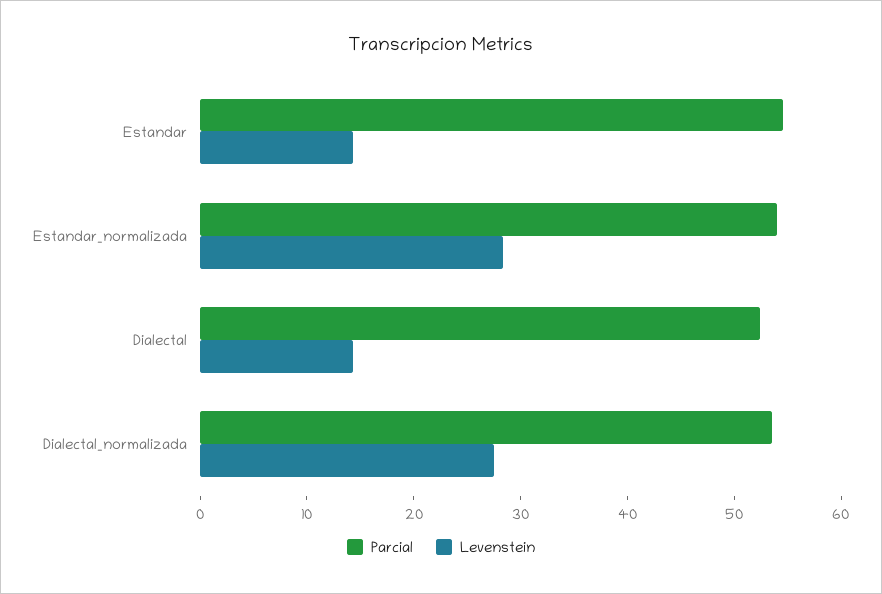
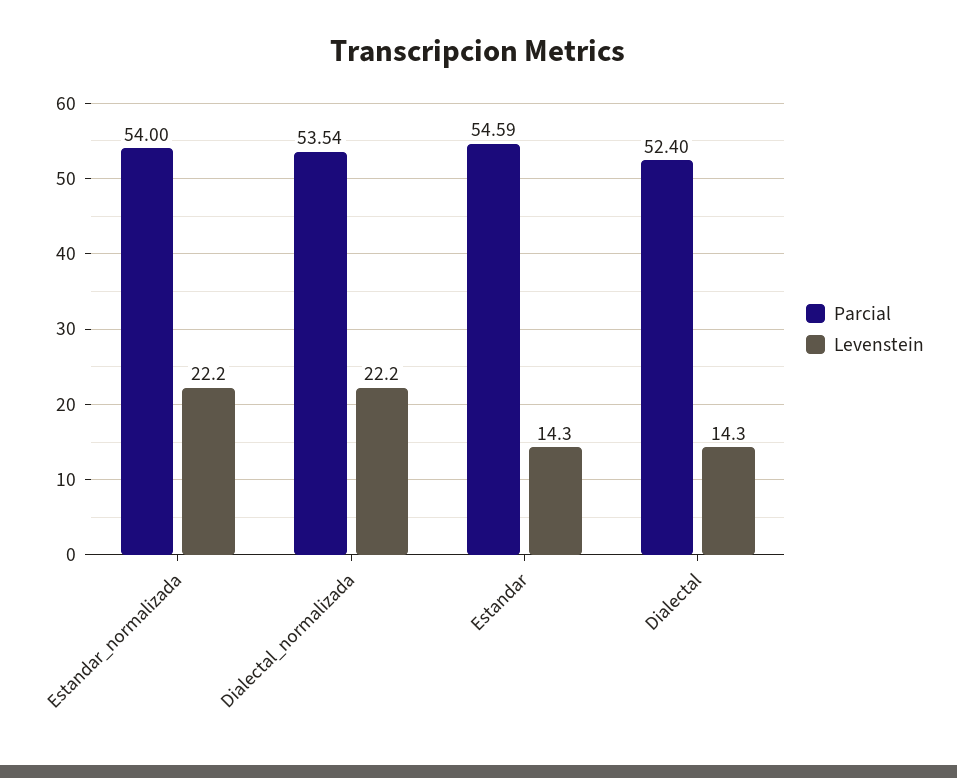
Levenstein, Estandar_normalizada: 28 -> 22.2
Levenstein, Dialectal_normalizada: 28 -> 22.2

